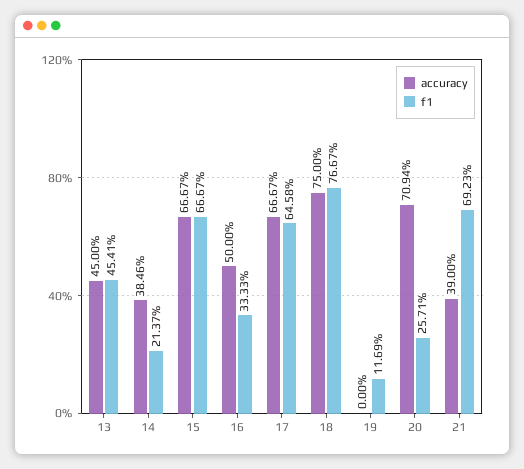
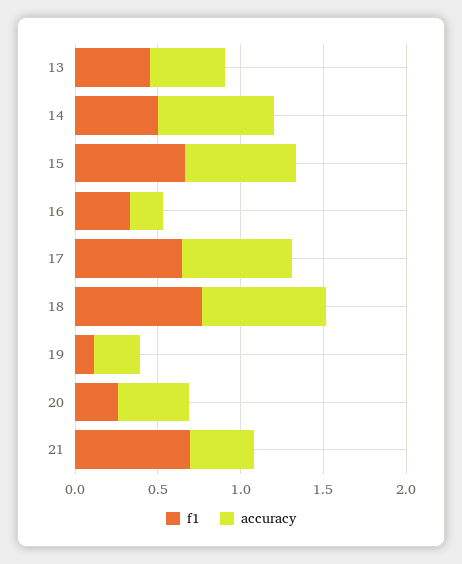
accuracy, 14: 0.3846 -> 0.7
f1, 14: 0.2137 -> 0.5
accuracy, 16: 0.5 -> 0.2
accuracy, 19: 0 -> 0.3
accuracy, 20: 0.7094 -> 0.4

